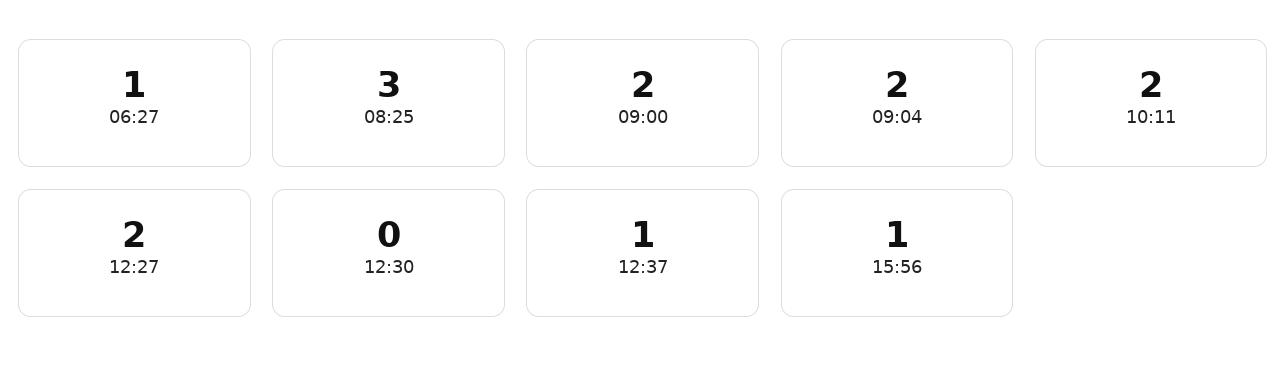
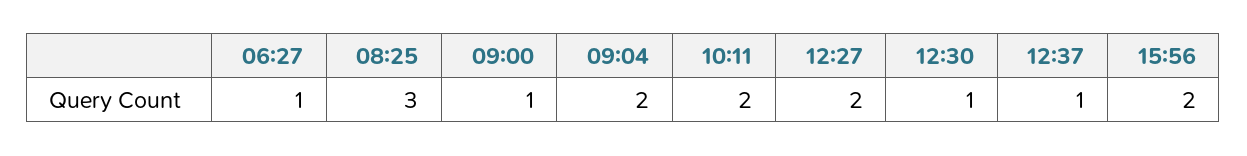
09:00: 2 -> 1
12:30: 0 -> 1
15:56: 1 -> 2

